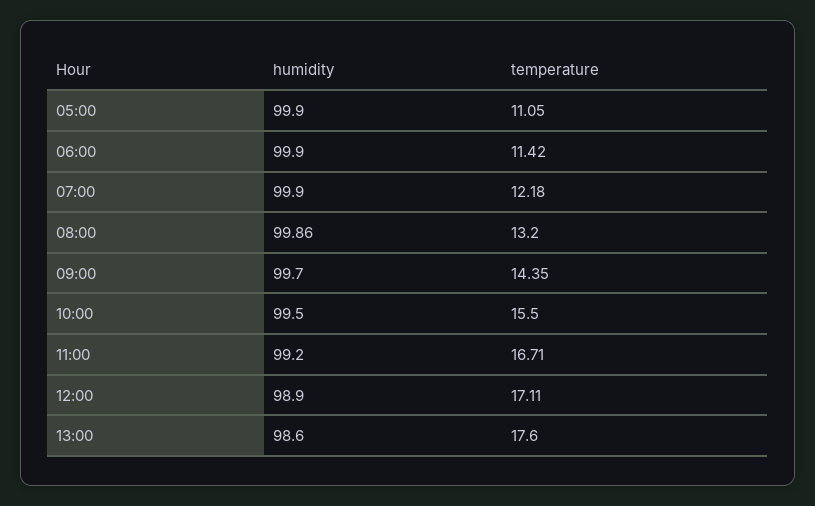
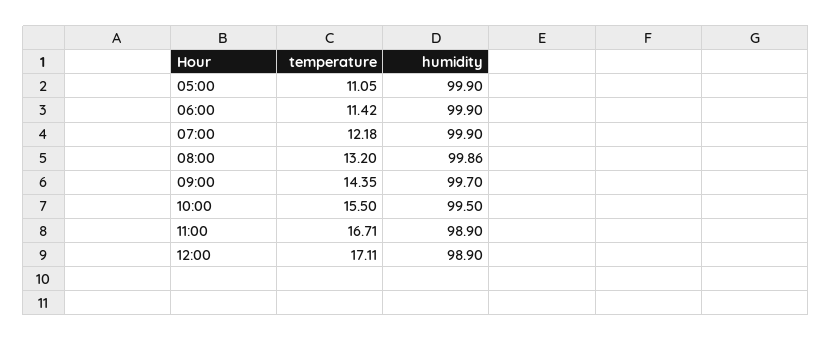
humidity, 11:00: 99.2 -> 98.9
humidity, 13:00: 98.6 -> none
temperature, 13:00: 17.6 -> none

